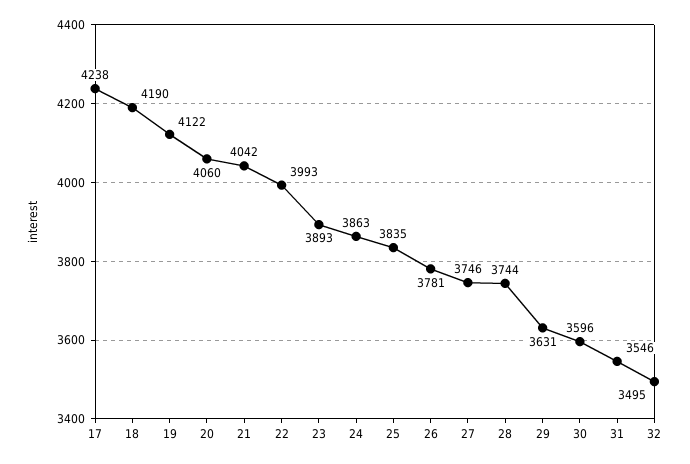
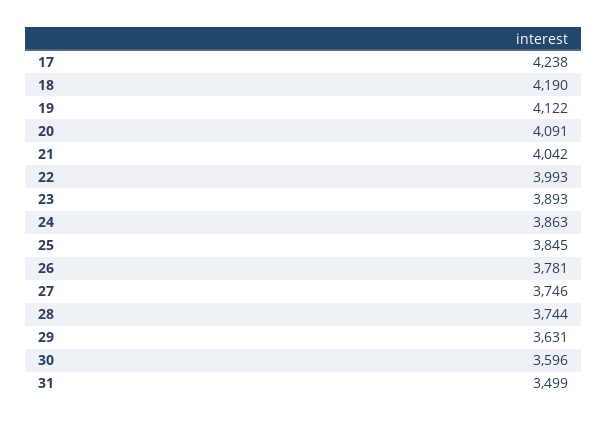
20: 4060 -> 4091
25: 3835 -> 3845
31: 3546 -> 3499
32: 3495 -> none

